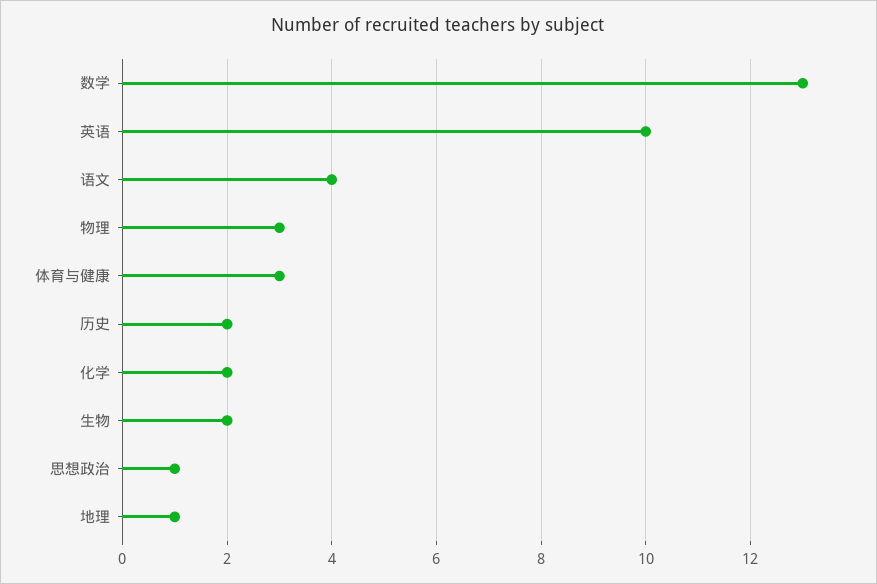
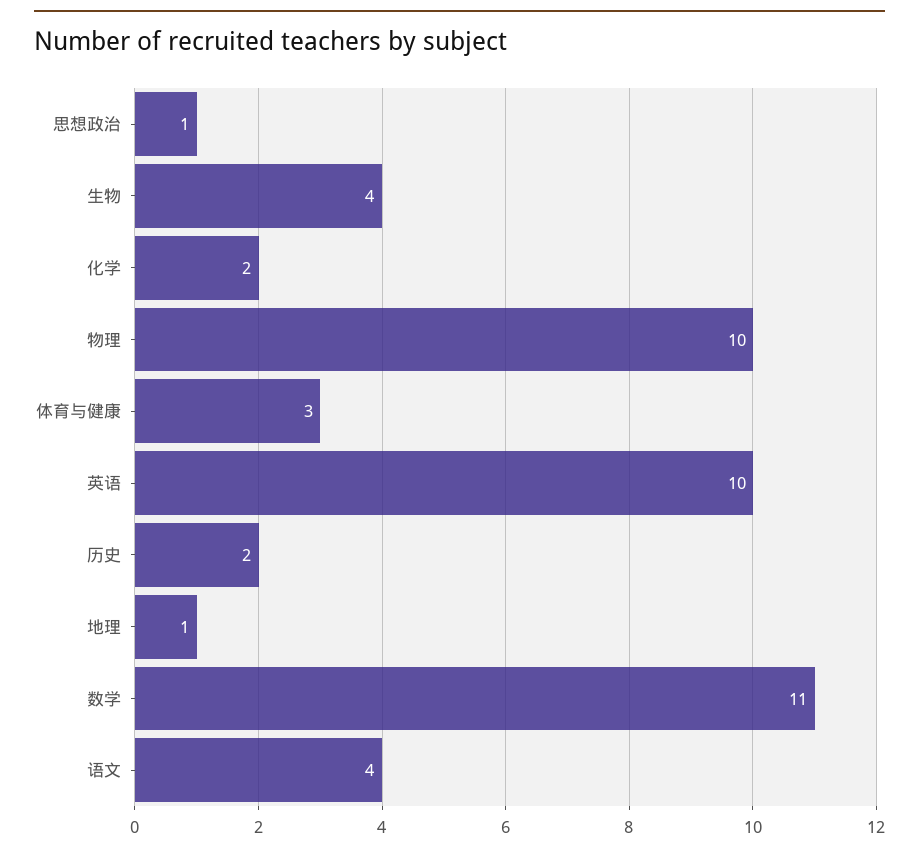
数学: 13 -> 11
物理: 3 -> 10
生物: 2 -> 4

